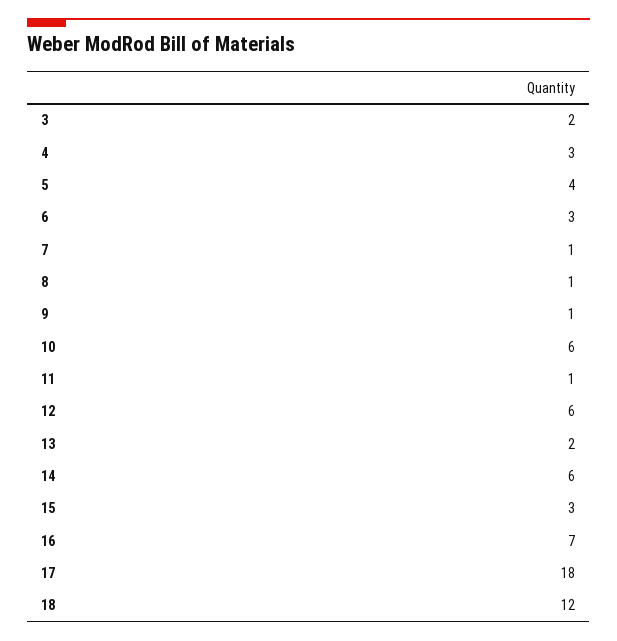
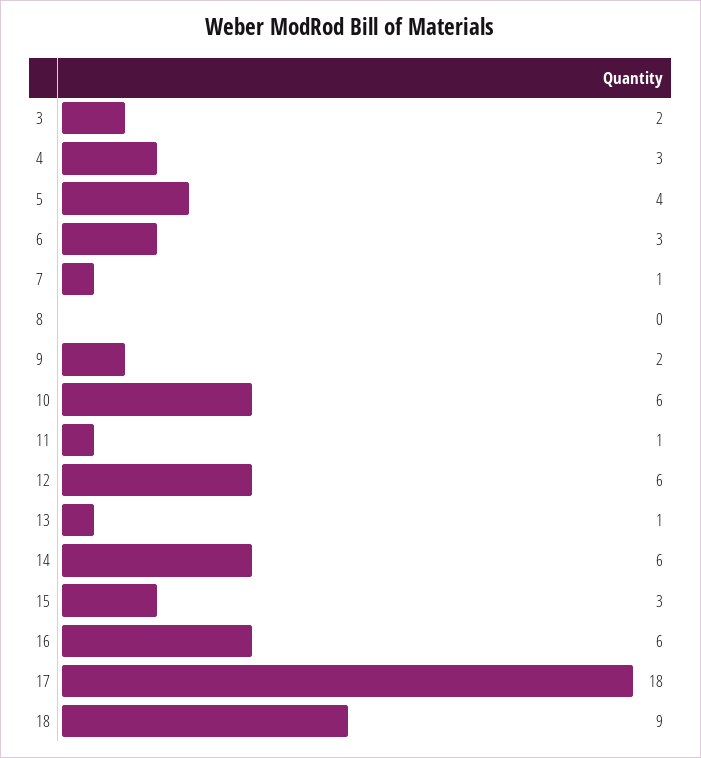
8: 1 -> 0
9: 1 -> 2
13: 2 -> 1
16: 7 -> 6
18: 12 -> 9

